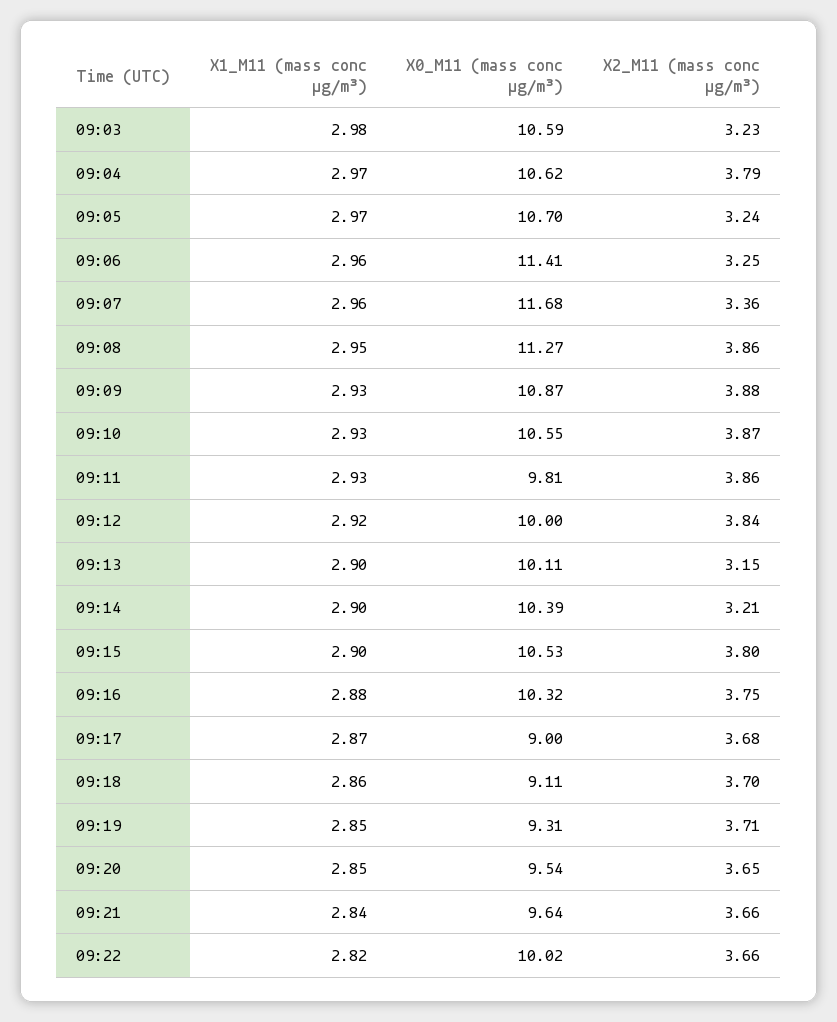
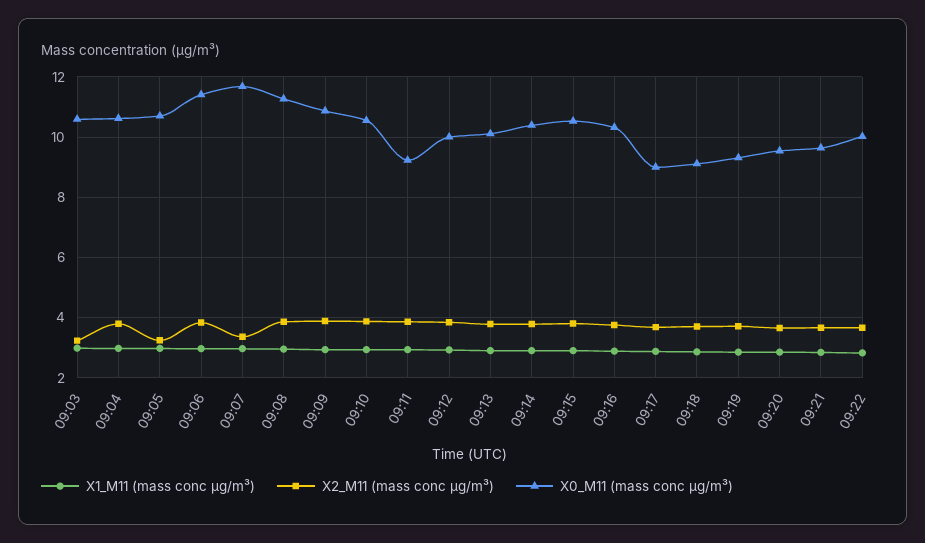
X2_M11 (mass conc μg/m³), 09:06: 3.25 -> 3.8
X0_M11 (mass conc μg/m³), 09:11: 9.81 -> 9.2
X2_M11 (mass conc μg/m³), 09:13: 3.15 -> 3.8
X2_M11 (mass conc μg/m³), 09:14: 3.21 -> 3.8

